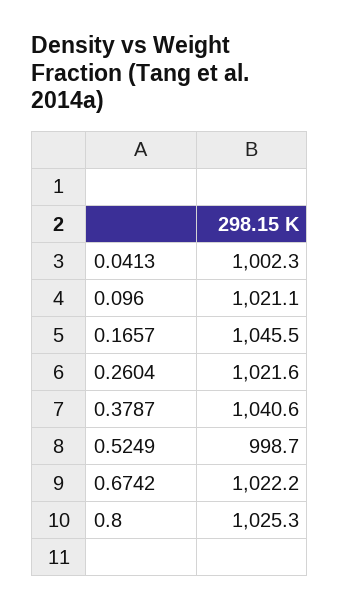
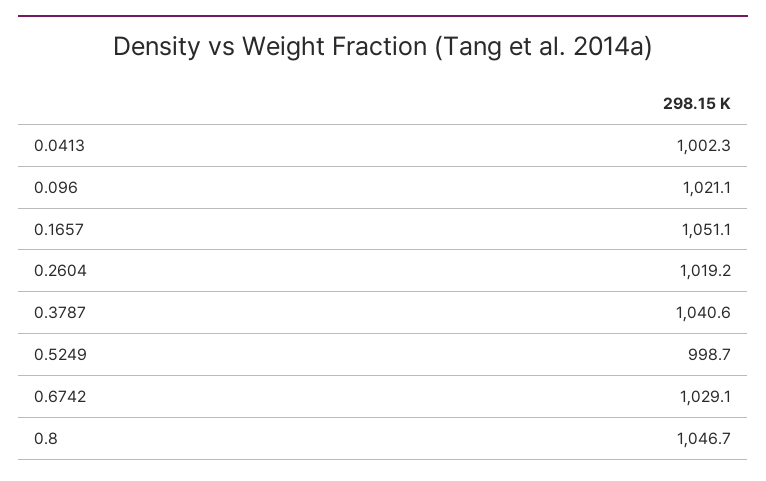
0.1657: 1045.5 -> 1051.1
0.2604: 1021.6 -> 1019.2
0.6742: 1022.2 -> 1029.1
0.8: 1025.3 -> 1046.7

